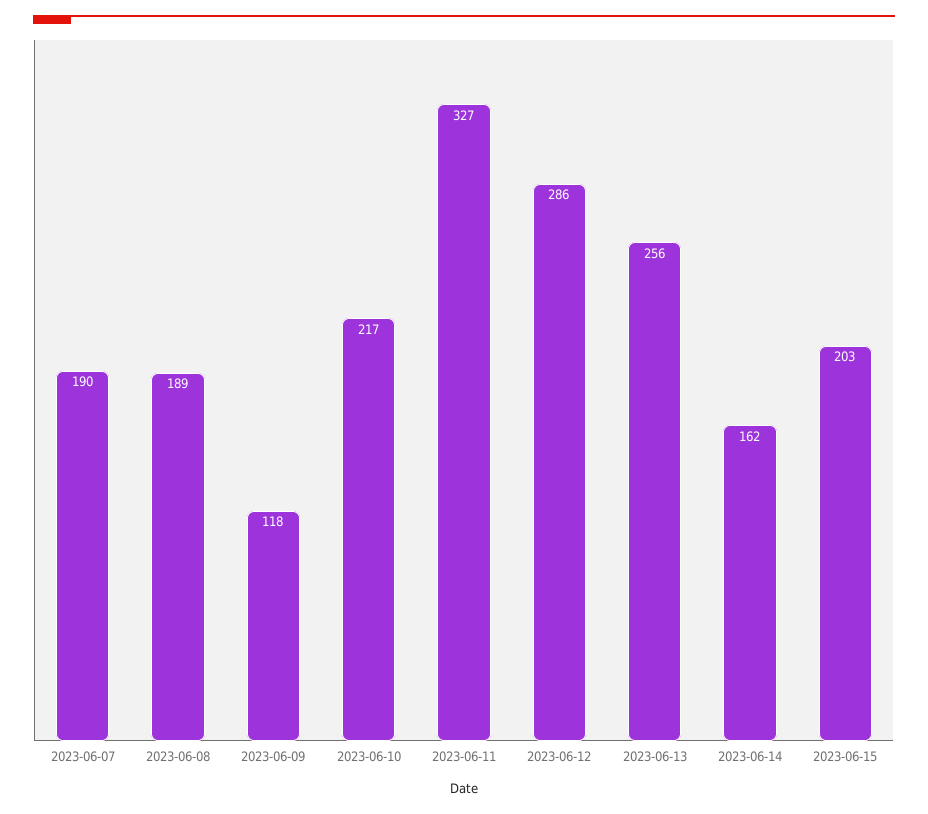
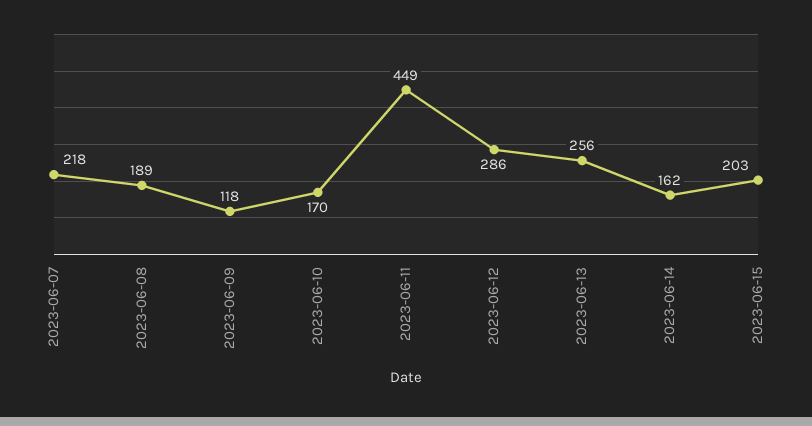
2023-06-07: 190 -> 218
2023-06-10: 217 -> 170
2023-06-11: 327 -> 449

